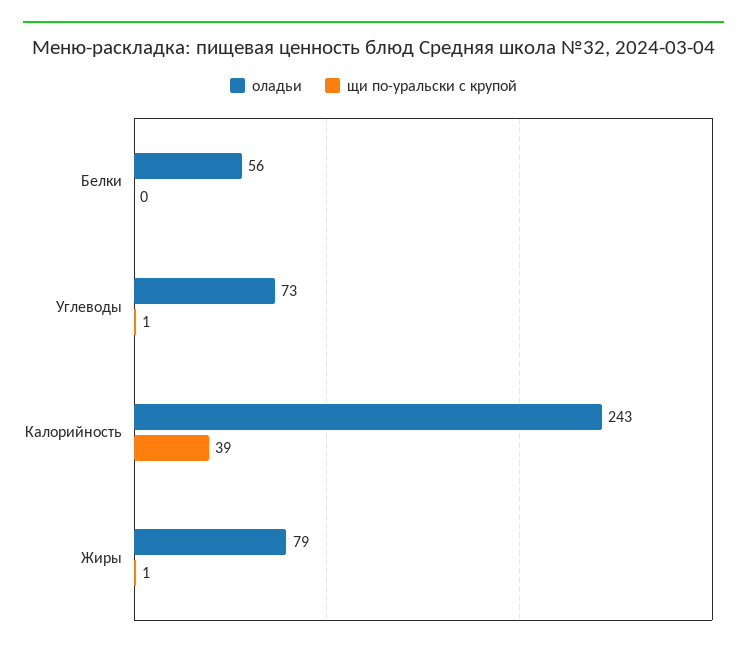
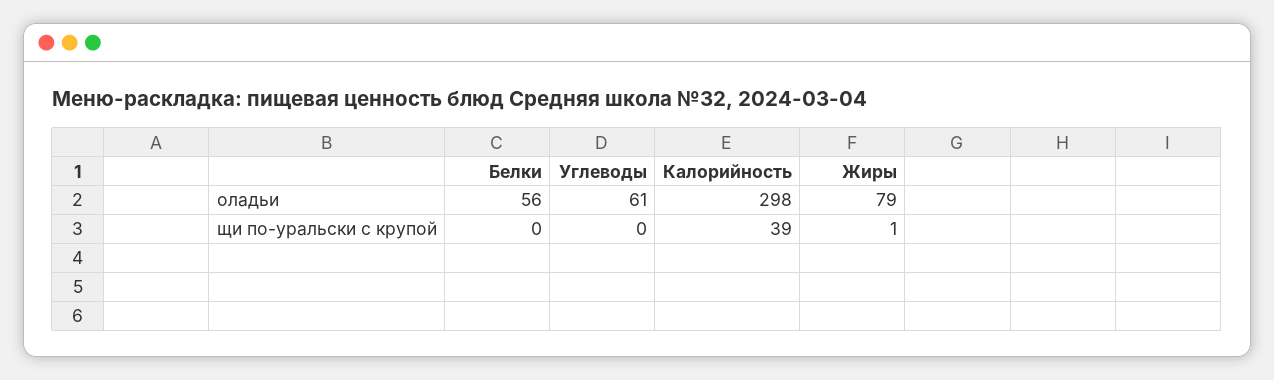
оладьи, Углеводы: 73 -> 61
щи по-уральски с крупой, Углеводы: 1 -> 0
оладьи, Калорийность: 243 -> 298

